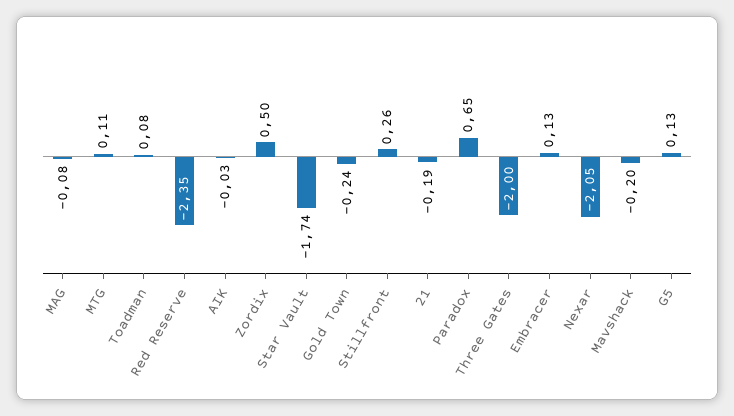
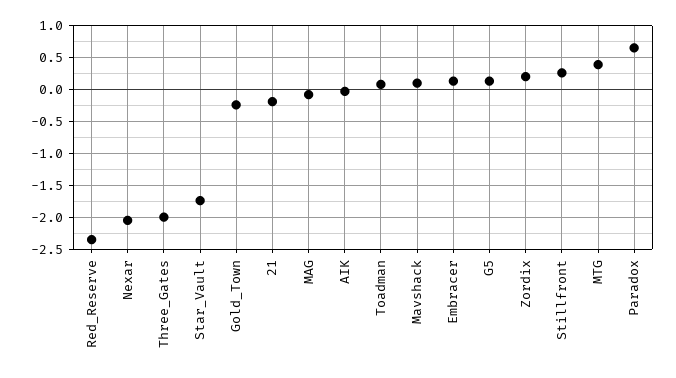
MTG: 0.11 -> 0.4
Zordix: 0.5 -> 0.2
Mavshack: -0.2 -> 0.1

